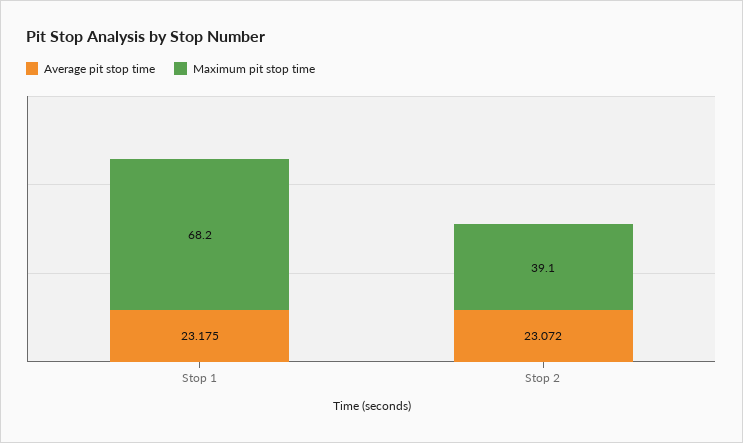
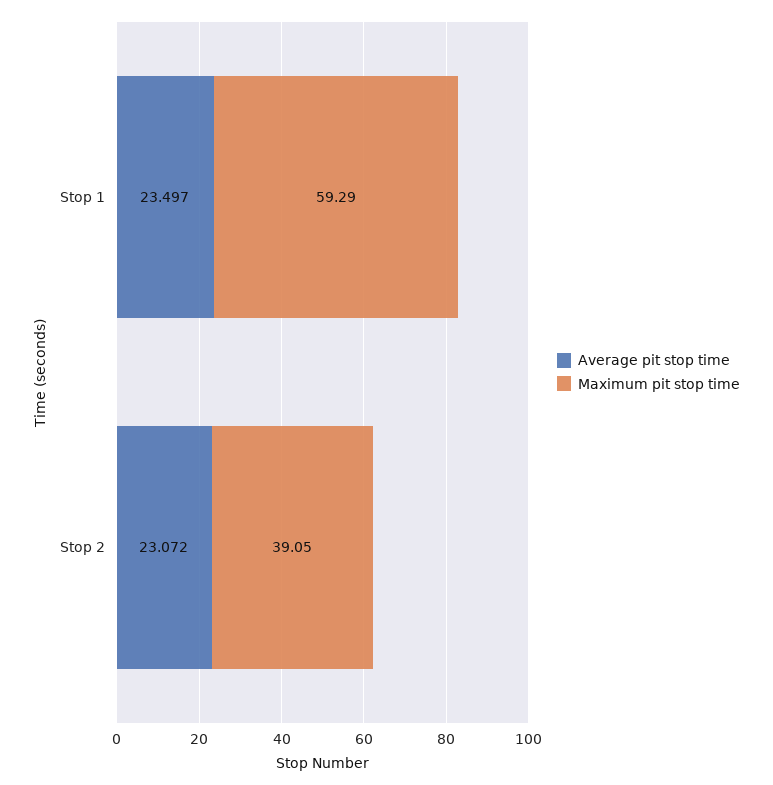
Average pit stop time, Stop 1: 23.175 -> 23.497
Maximum pit stop time, Stop 1: 68.2 -> 59.29

